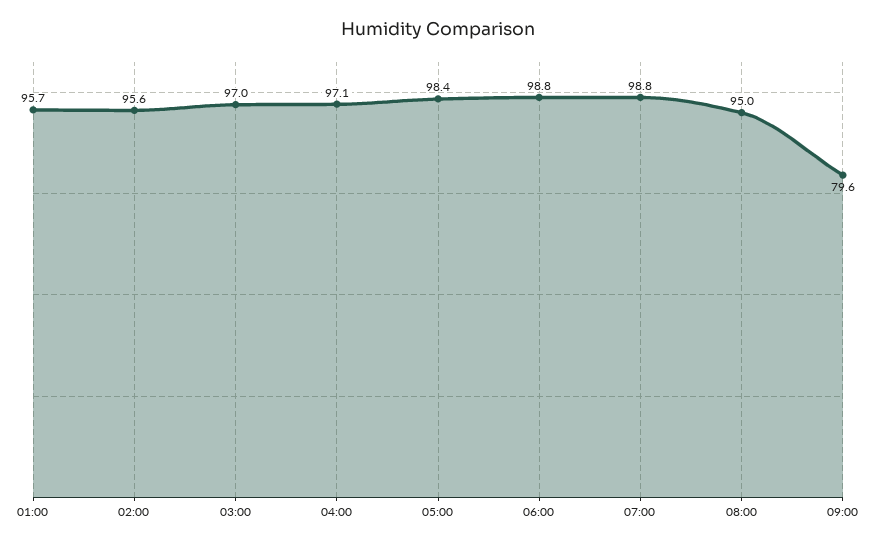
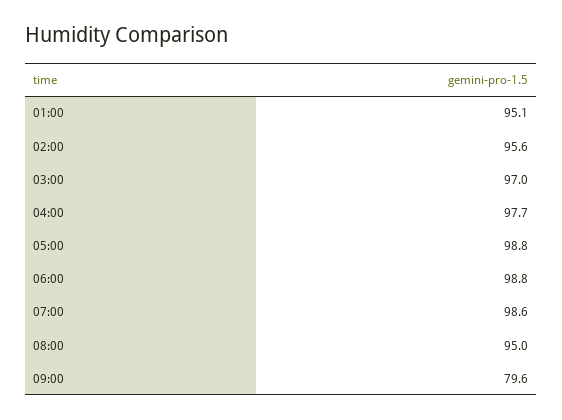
01:00: 95.7 -> 95.1
04:00: 97.1 -> 97.7
05:00: 98.4 -> 98.8
07:00: 98.8 -> 98.6

